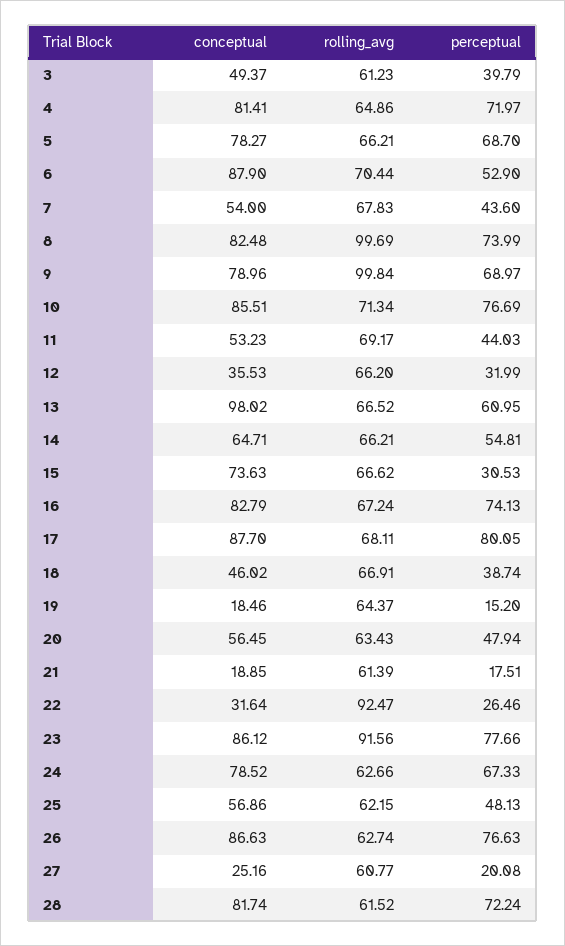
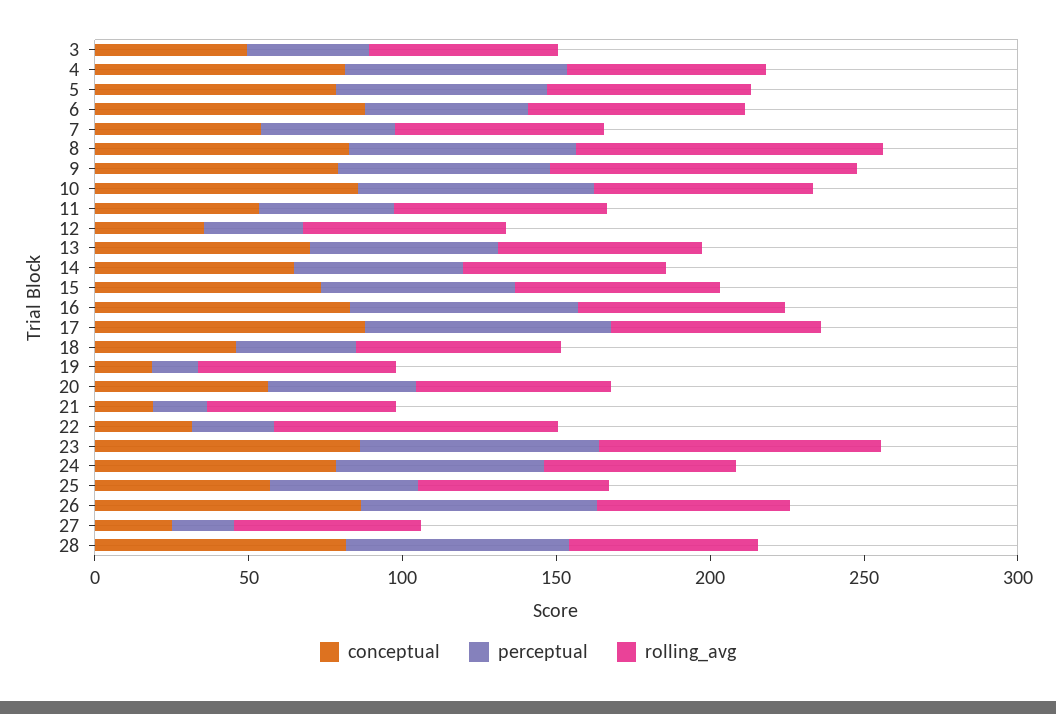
conceptual, 13: 98.02 -> 70
perceptual, 15: 30.53 -> 60

